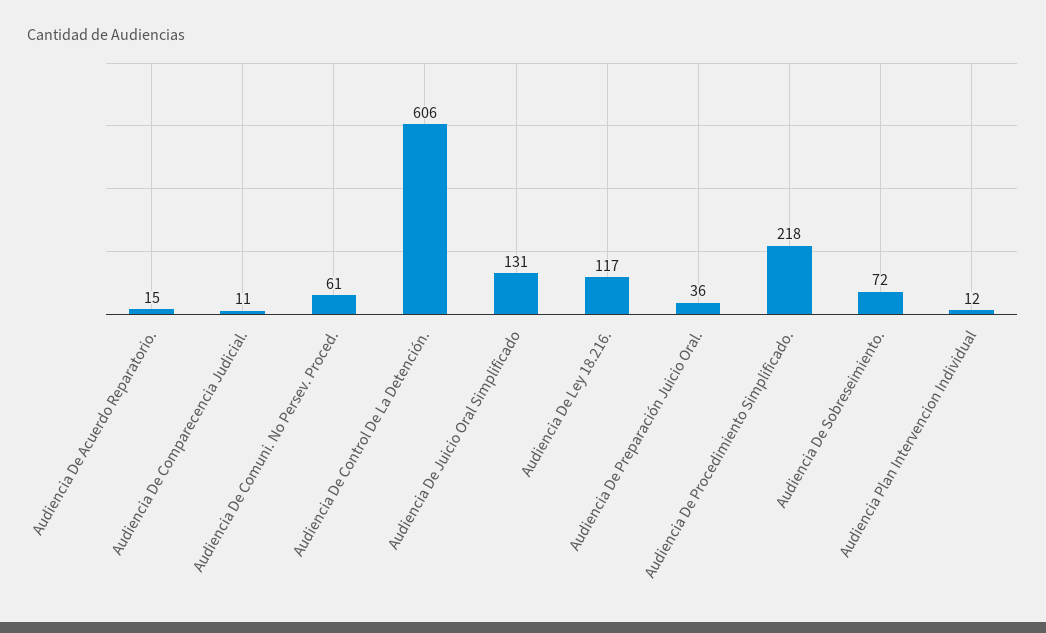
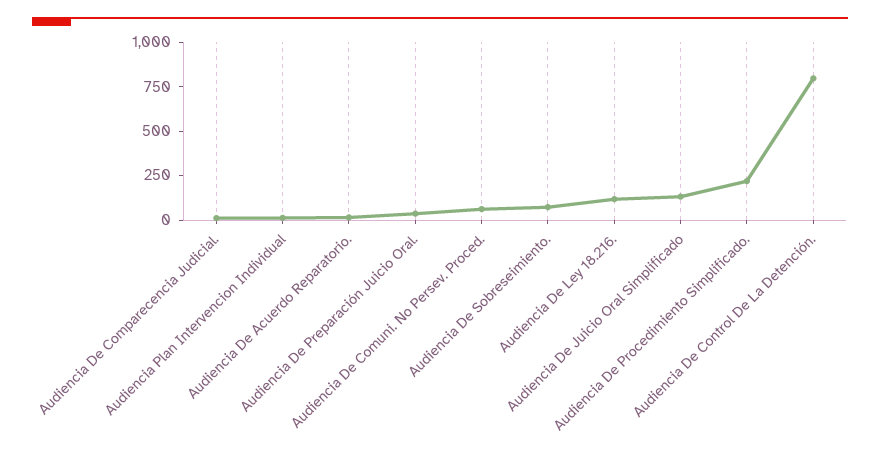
Audiencia De Control De La Detención.: 606 -> 800

